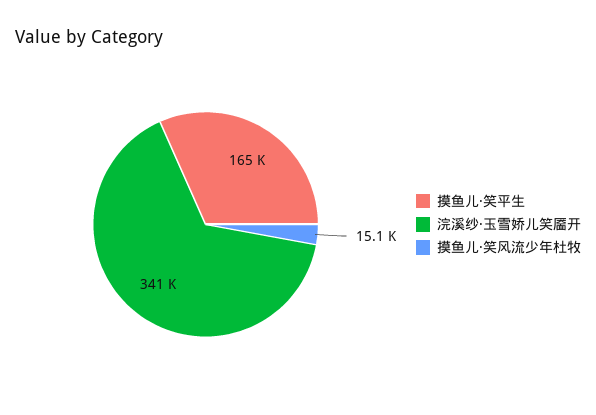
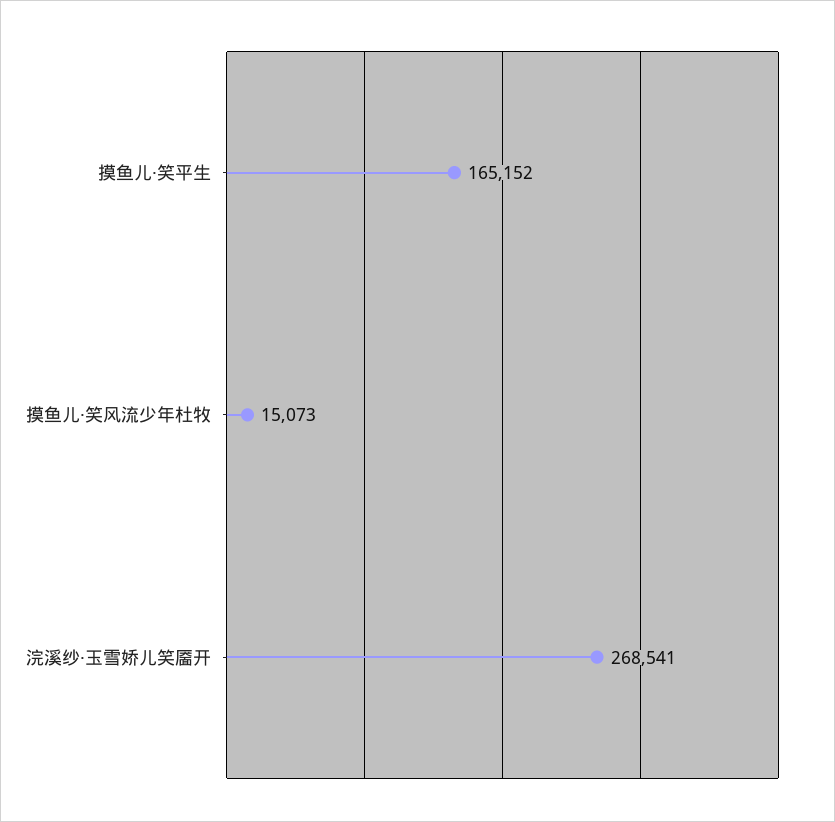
浣溪纱·玉雪娇儿笑靥开: 341000 -> 268541

